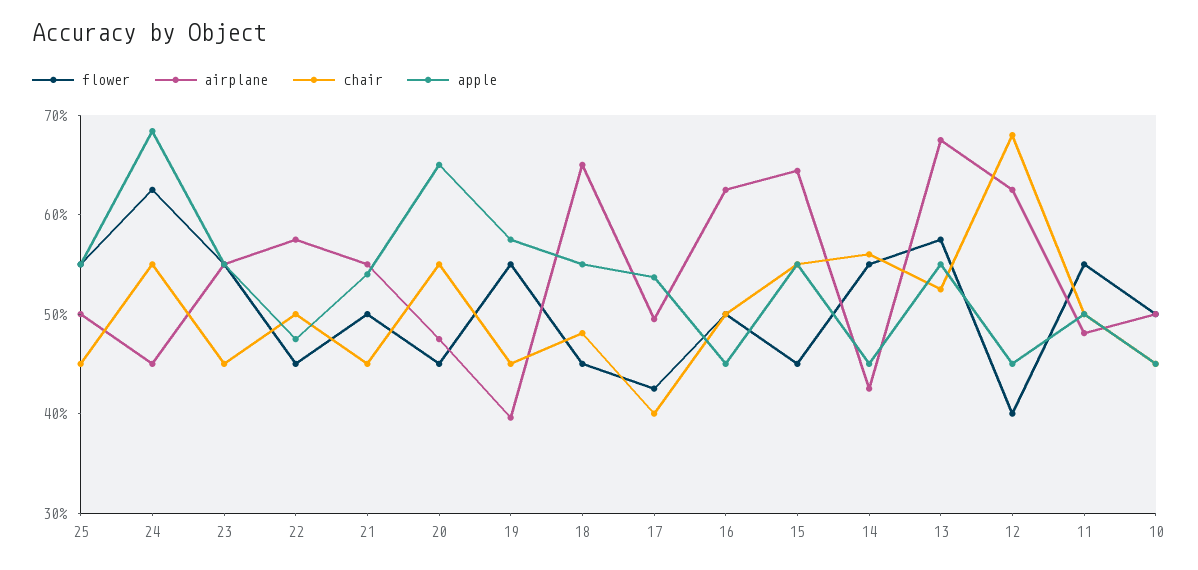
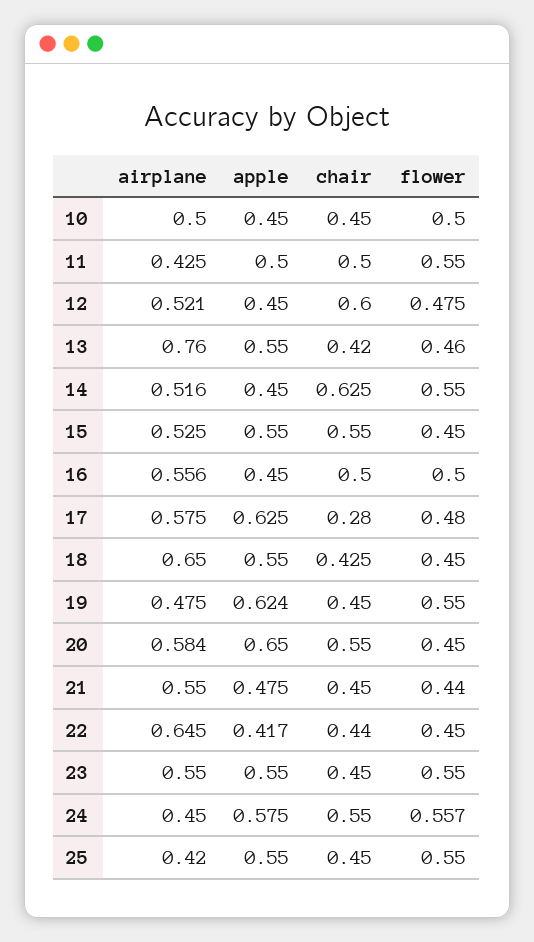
airplane, 25: 0.5 -> 0.42
flower, 24: 0.62 -> 0.557
apple, 24: 0.68 -> 0.575
airplane, 22: 0.58 -> 0.645
chair, 22: 0.5 -> 0.44
apple, 22: 0.48 -> 0.417
flower, 21: 0.5 -> 0.44
apple, 21: 0.54 -> 0.475
airplane, 20: 0.48 -> 0.584
airplane, 19: 0.4 -> 0.475
apple, 19: 0.58 -> 0.624
chair, 18: 0.48 -> 0.425
flower, 17: 0.42 -> 0.48
airplane, 17: 0.5 -> 0.575
chair, 17: 0.4 -> 0.28
apple, 17: 0.54 -> 0.625
airplane, 16: 0.62 -> 0.556
airplane, 15: 0.64 -> 0.525
airplane, 14: 0.42 -> 0.516
chair, 14: 0.56 -> 0.625
flower, 13: 0.58 -> 0.46
airplane, 13: 0.68 -> 0.76
chair, 13: 0.52 -> 0.42
flower, 12: 0.4 -> 0.475
airplane, 12: 0.62 -> 0.521
chair, 12: 0.68 -> 0.6
airplane, 11: 0.48 -> 0.425

